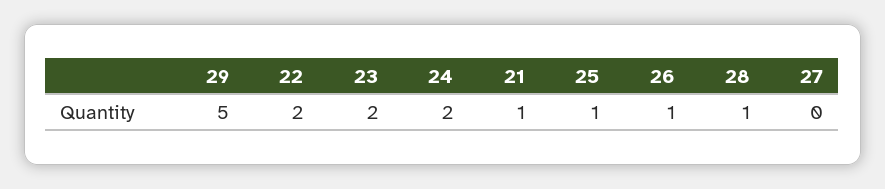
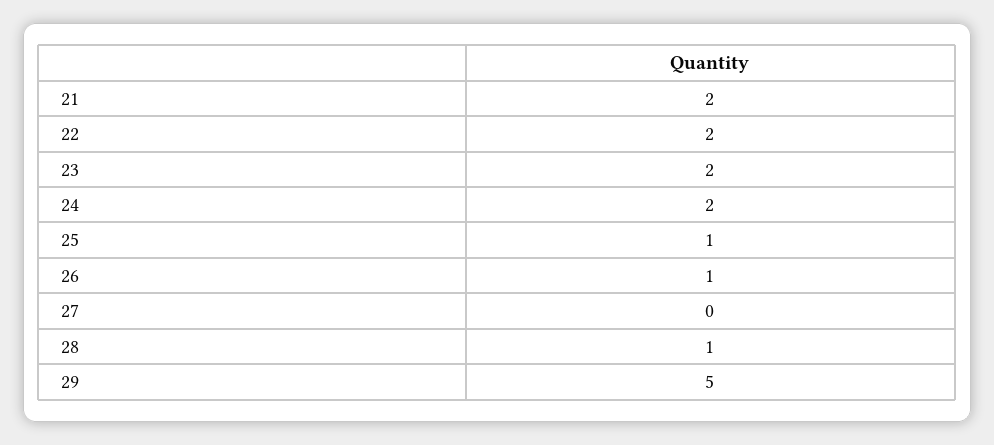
21: 1 -> 2

